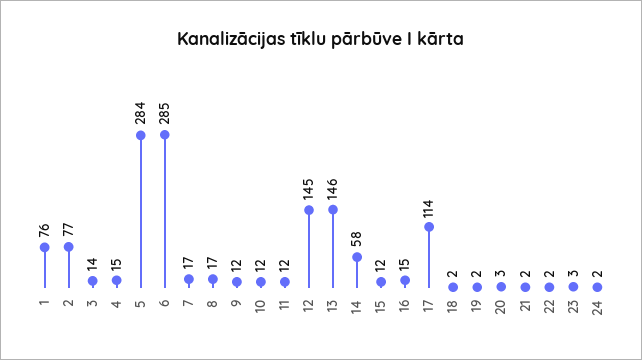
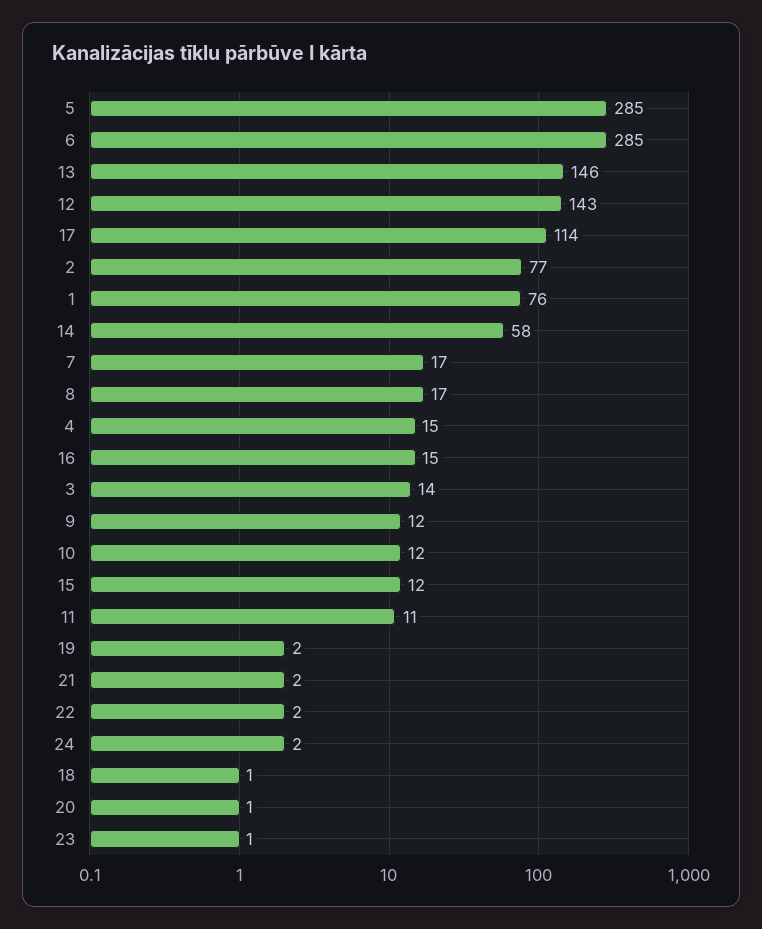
5: 284 -> 285
11: 12 -> 11
12: 145 -> 143
18: 2 -> 1
20: 3 -> 1
23: 3 -> 1

